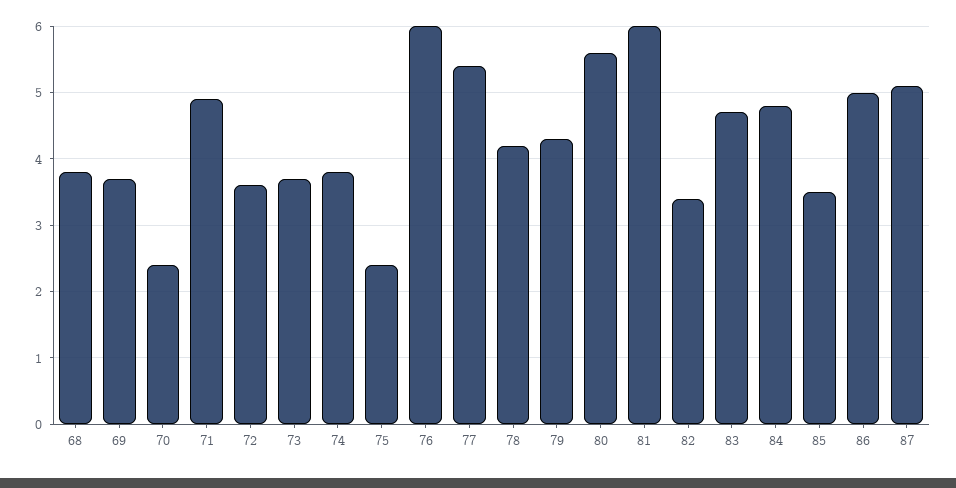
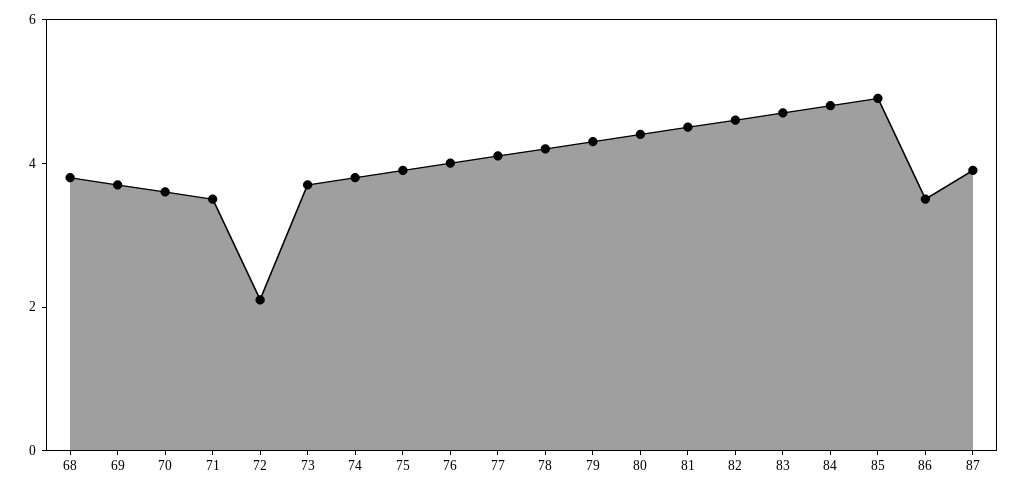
70: 2.4 -> 3.5
71: 4.9 -> 3.5
72: 3.6 -> 2
75: 2.4 -> 4
76: 6 -> 4
77: 5.4 -> 4
80: 5.6 -> 4.5
81: 6 -> 4.5
82: 3.4 -> 4.5
85: 3.5 -> 5
86: 5 -> 3.5
87: 5.1 -> 4

